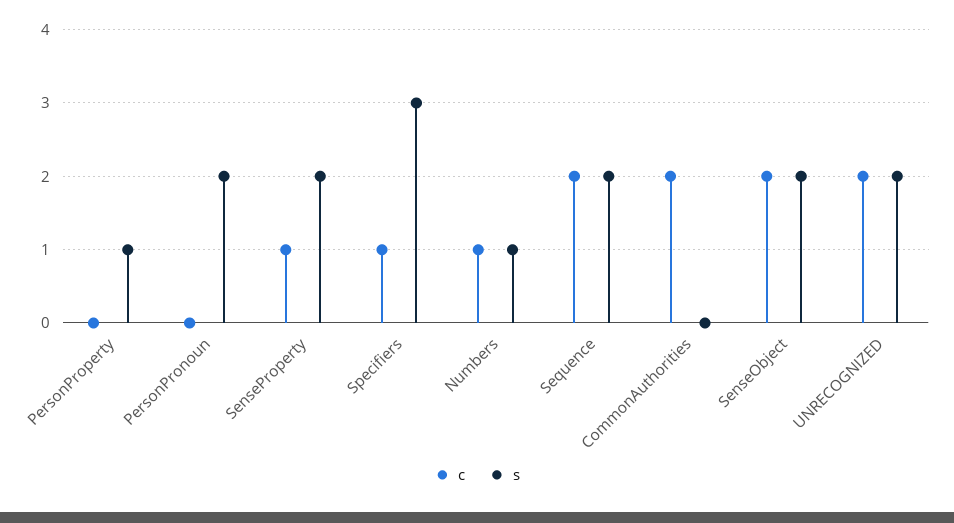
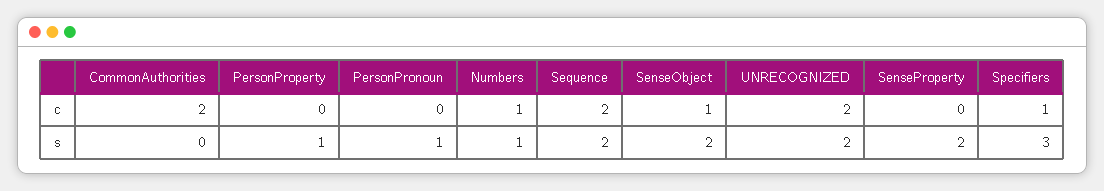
s, PersonPronoun: 2 -> 1
c, SenseProperty: 1 -> 0
c, SenseObject: 2 -> 1

